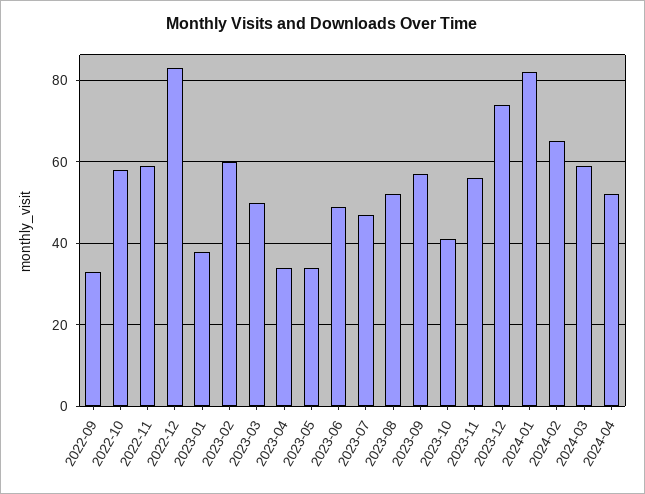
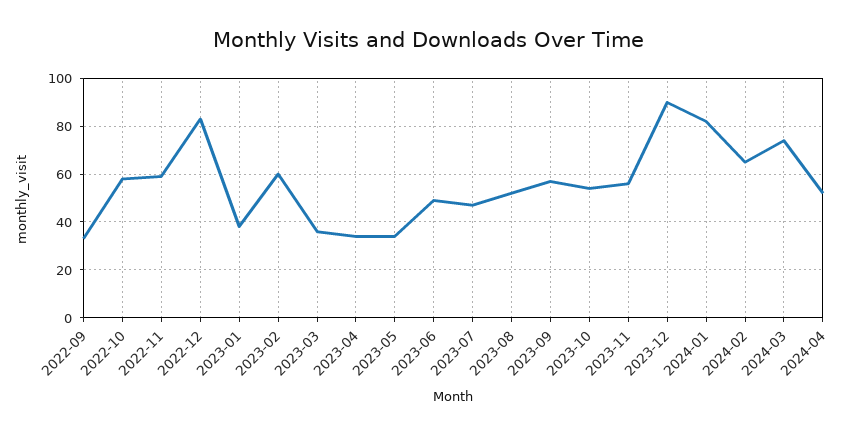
2023-03: 50 -> 35
2023-10: 40 -> 55
2023-12: 75 -> 90
2024-03: 60 -> 75

